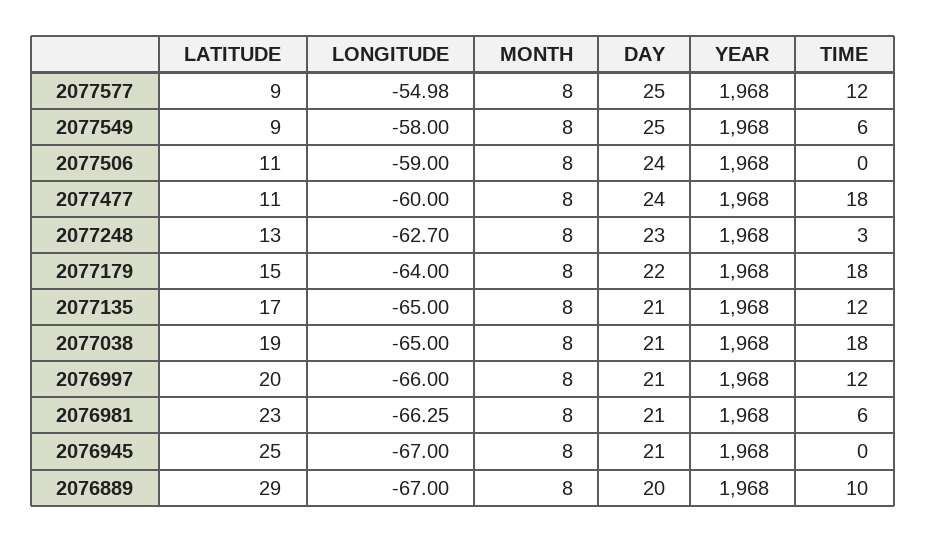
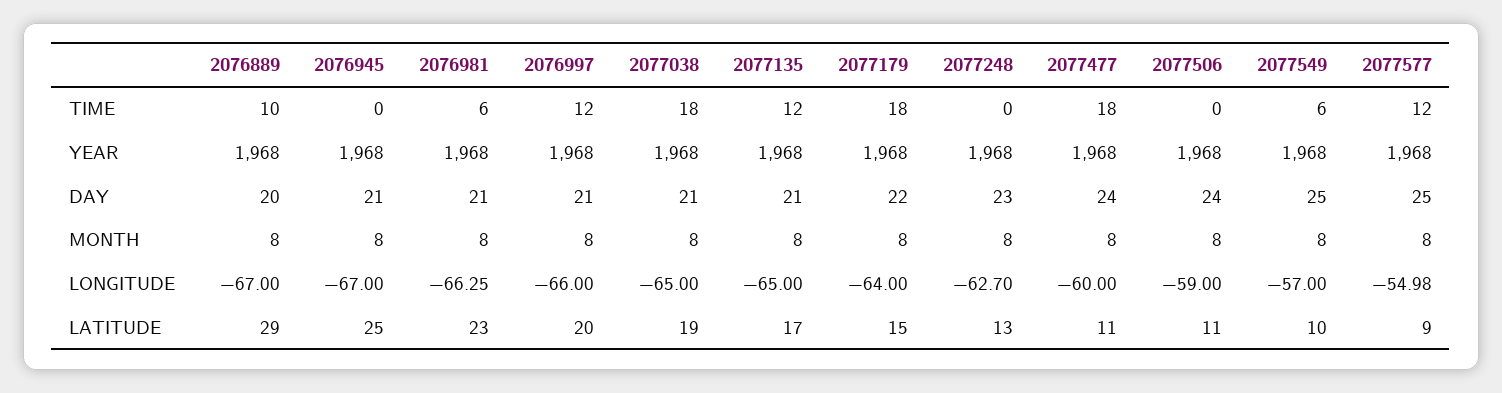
LATITUDE, 2077549: 9 -> 10
LONGITUDE, 2077549: -58 -> -57
TIME, 2077248: 3 -> 0

